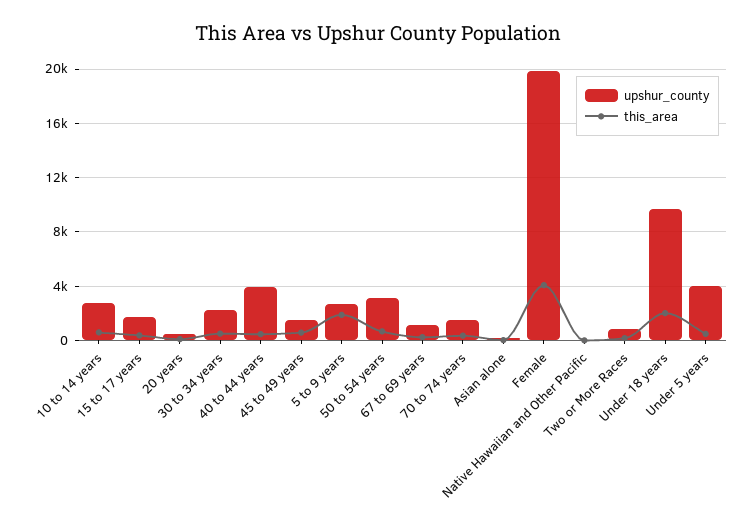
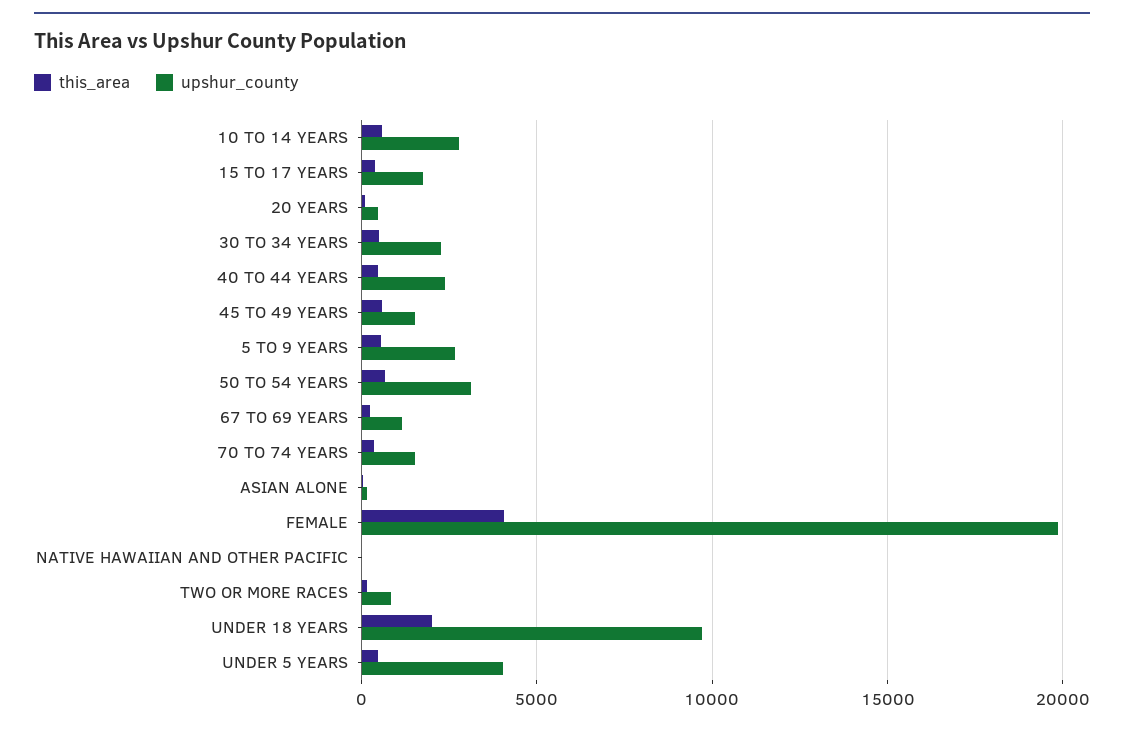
upshur_county, 40 to 44 years: 4000 -> 2500
this_area, 5 to 9 years: 2000 -> 500

